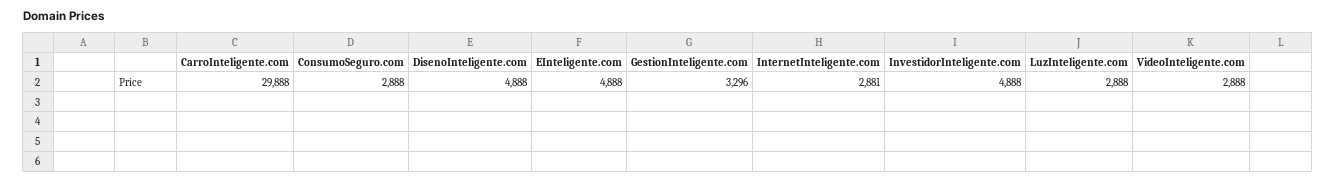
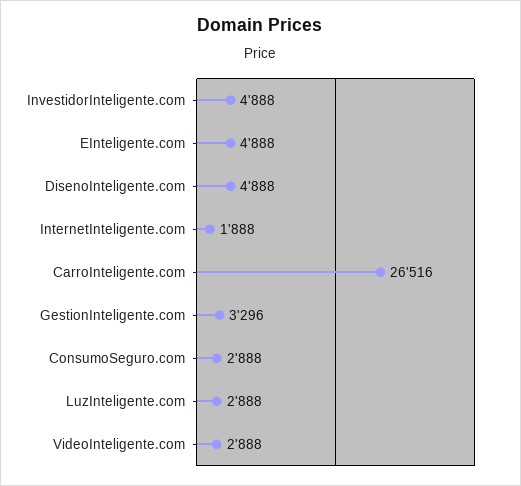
CarroInteligente.com: 29888 -> 26516
InternetInteligente.com: 2881 -> 1888

